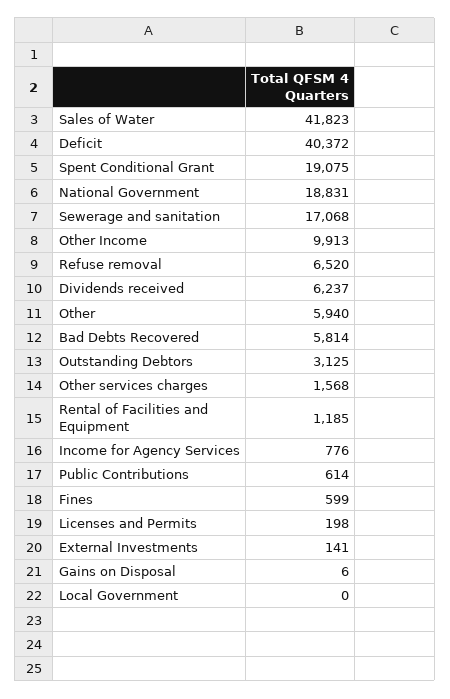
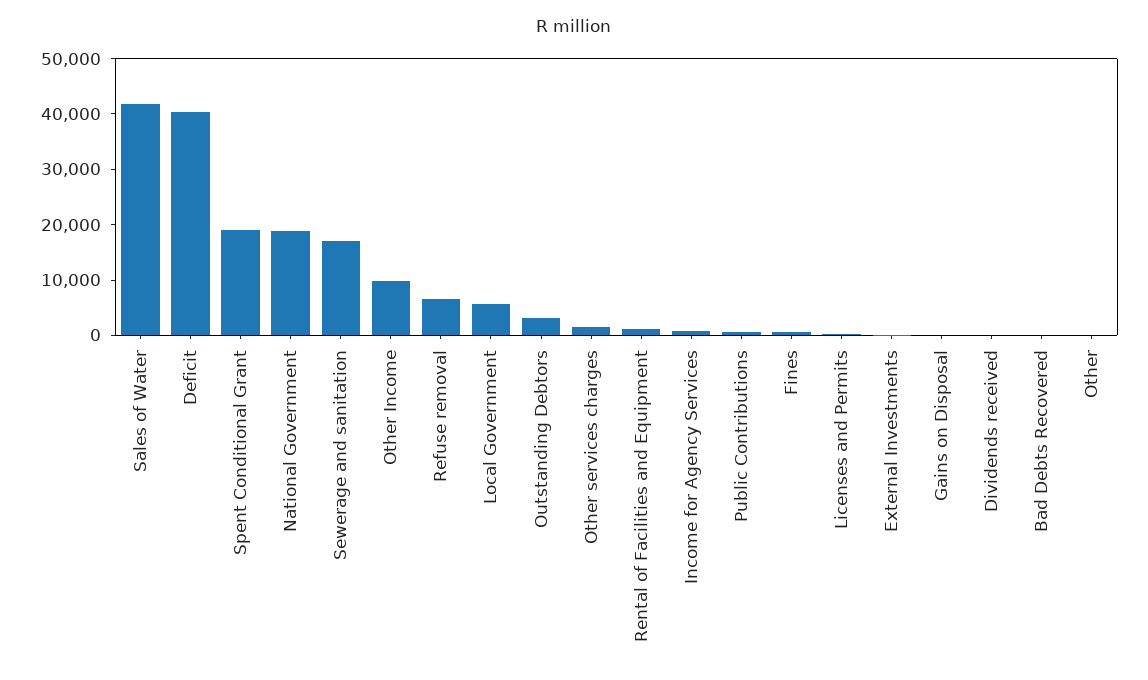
Dividends received: 6237 -> 0
Other: 5940 -> 0
Bad Debts Recovered: 5814 -> 0
Local Government: 0 -> 6000

